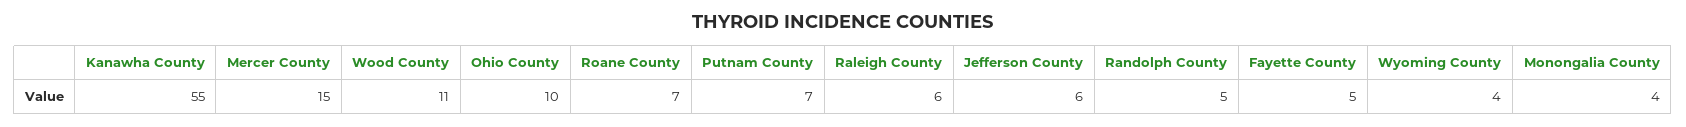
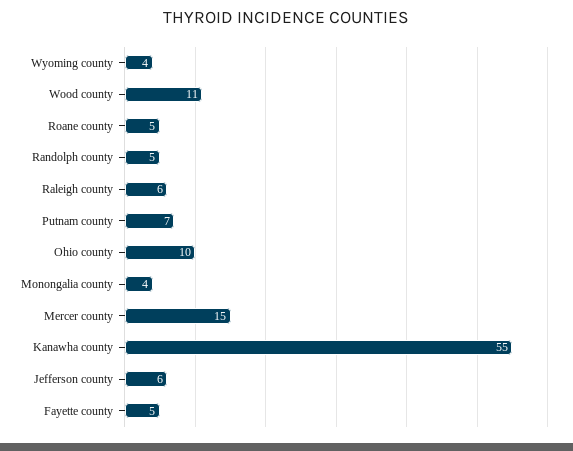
Roane County: 7 -> 5

